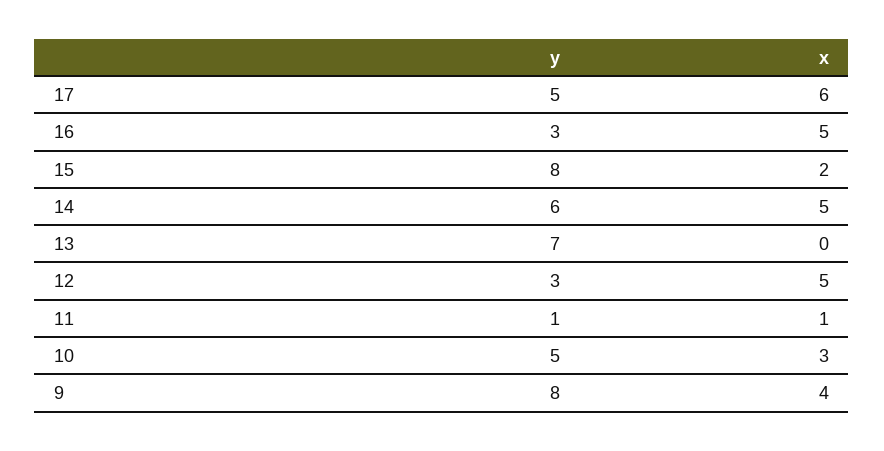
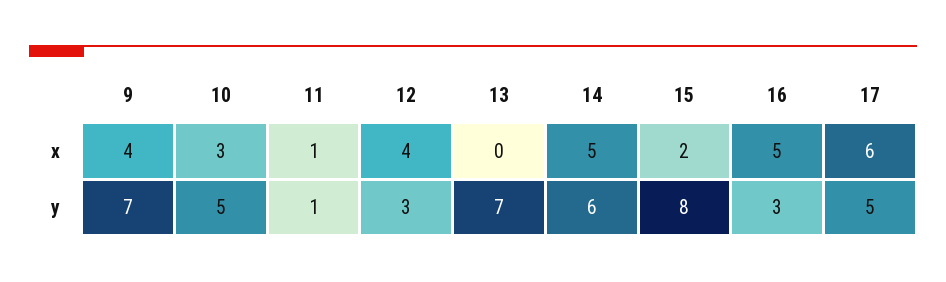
x, 12: 5 -> 4
y, 9: 8 -> 7

